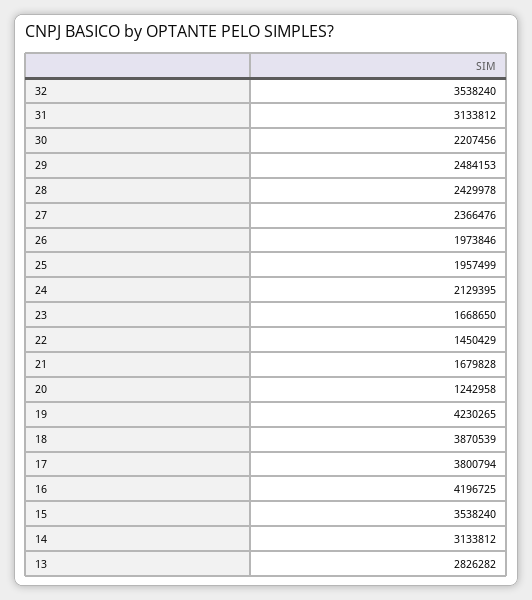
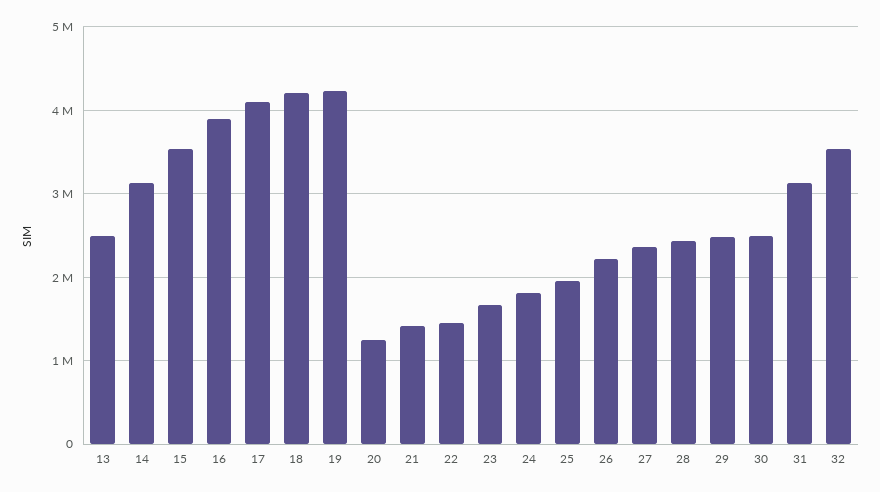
30: 2207456 -> 2500000
26: 1973846 -> 2200000
24: 2129395 -> 1800000
21: 1679828 -> 1400000
18: 3870539 -> 4200000
17: 3800794 -> 4100000
16: 4196725 -> 3900000
13: 2826282 -> 2500000

